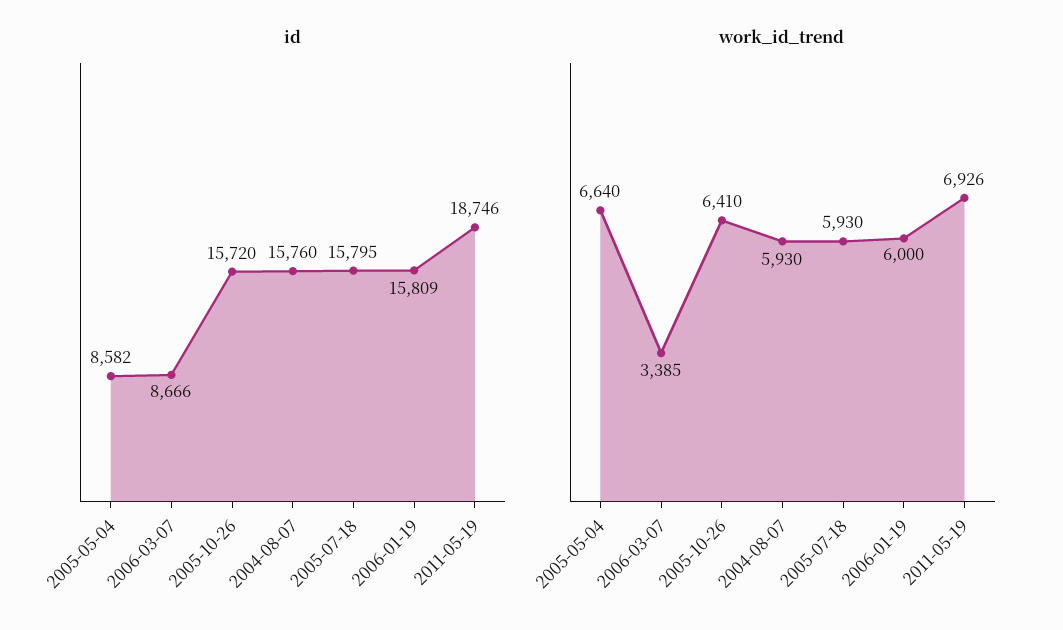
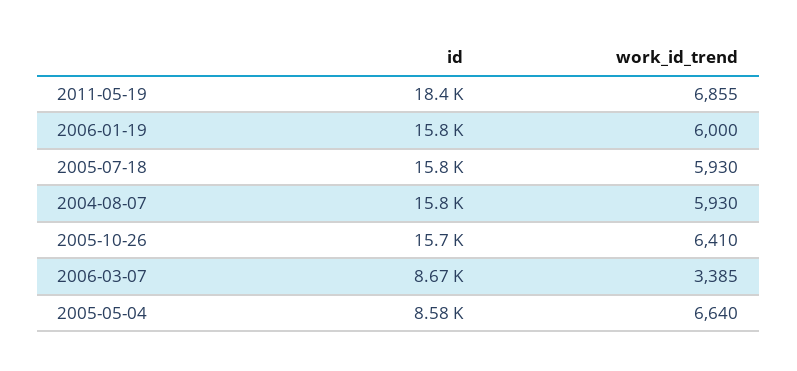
id, 2011-05-19: 18746 -> 18400
work_id_trend, 2011-05-19: 6926 -> 6855

